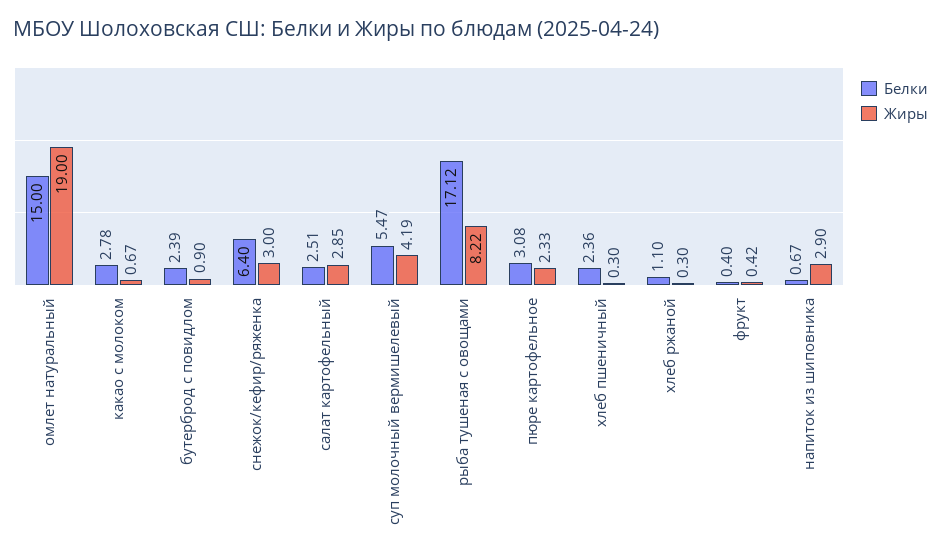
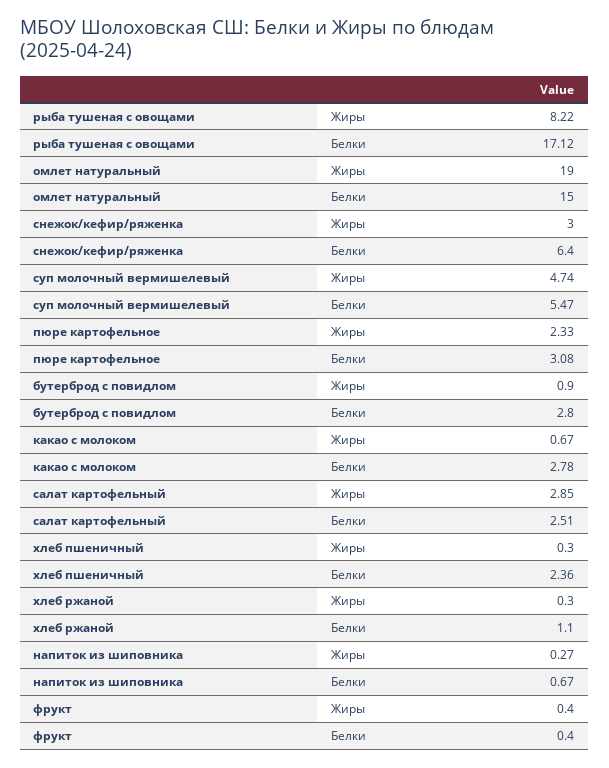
Белки, бутерброд с повидлом: 2.39 -> 2.8
Жиры, суп молочный вермишелевый: 4.19 -> 4.74
Жиры, фрукт: 0.42 -> 0.4
Жиры, напиток из шиповника: 2.9 -> 0.27

